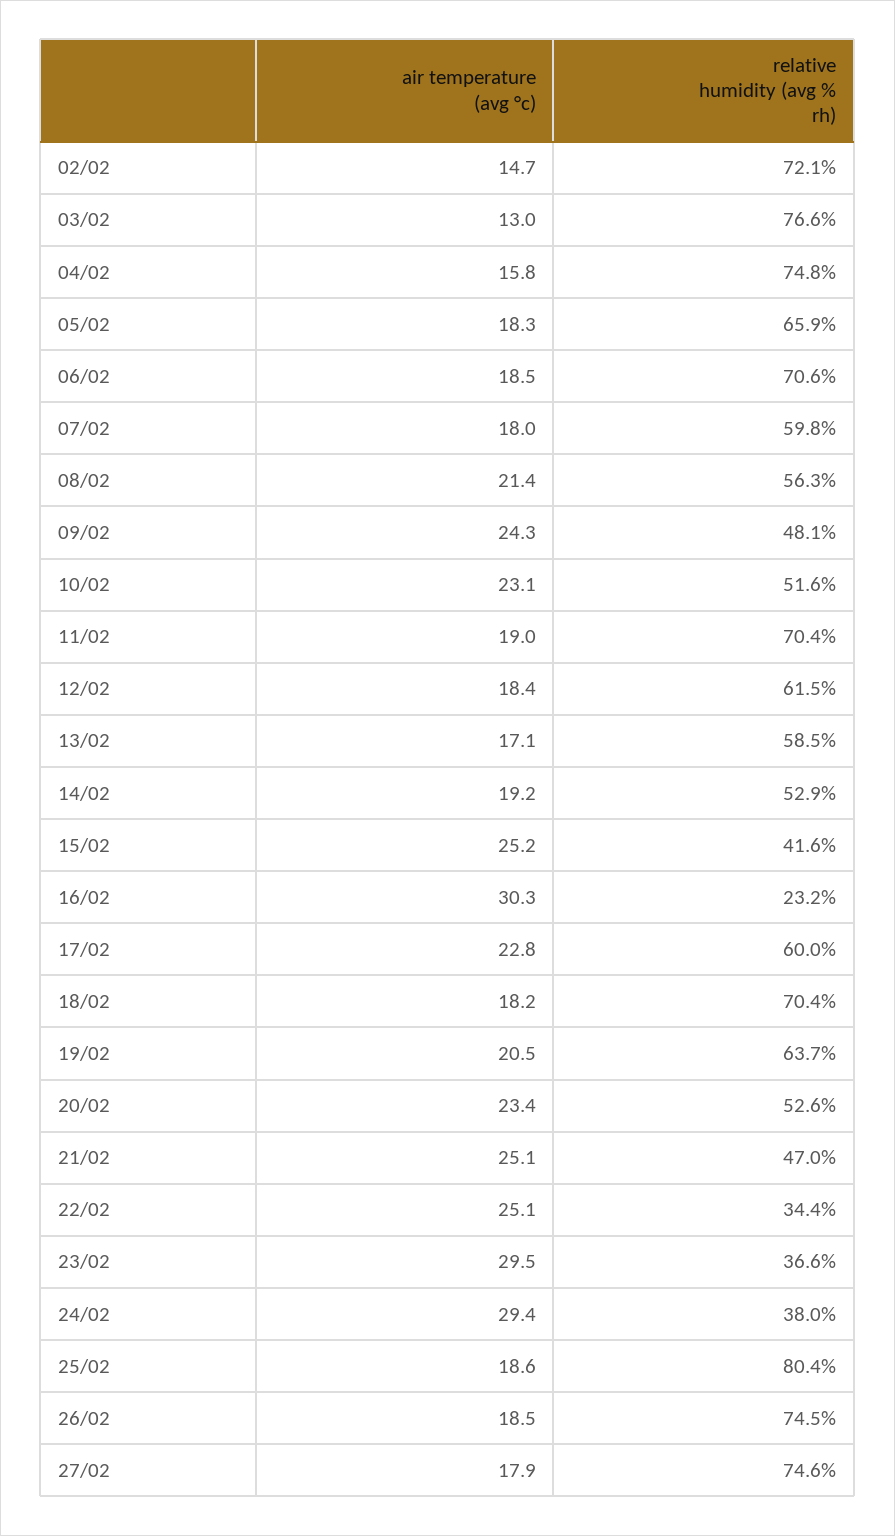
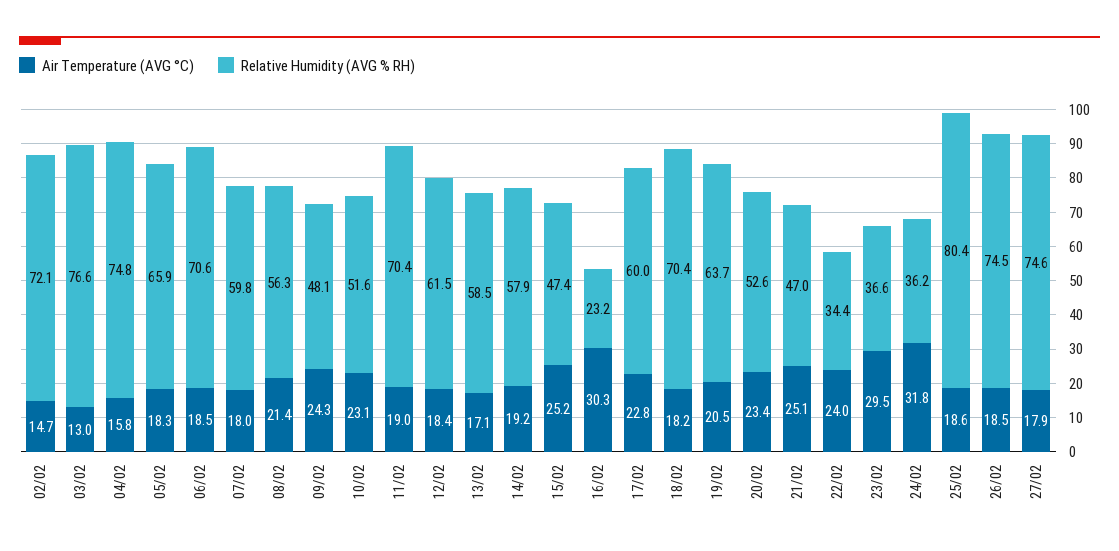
relative humidity (avg % rh), 14/02: 52.9 -> 57.9
relative humidity (avg % rh), 15/02: 41.6 -> 47.4
air temperature (avg °c), 22/02: 25.1 -> 24
air temperature (avg °c), 24/02: 29.4 -> 31.8
relative humidity (avg % rh), 24/02: 38 -> 36.2

